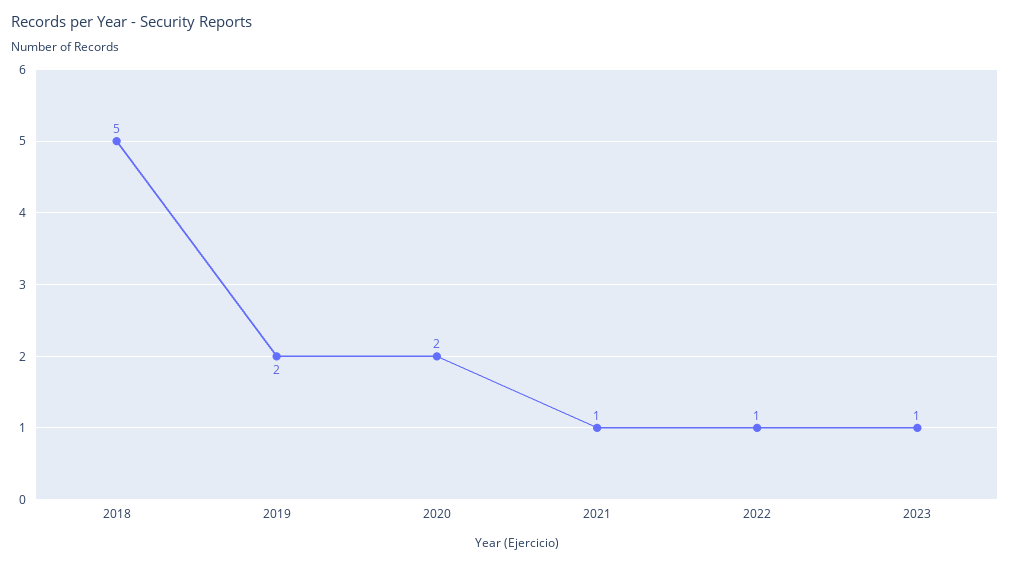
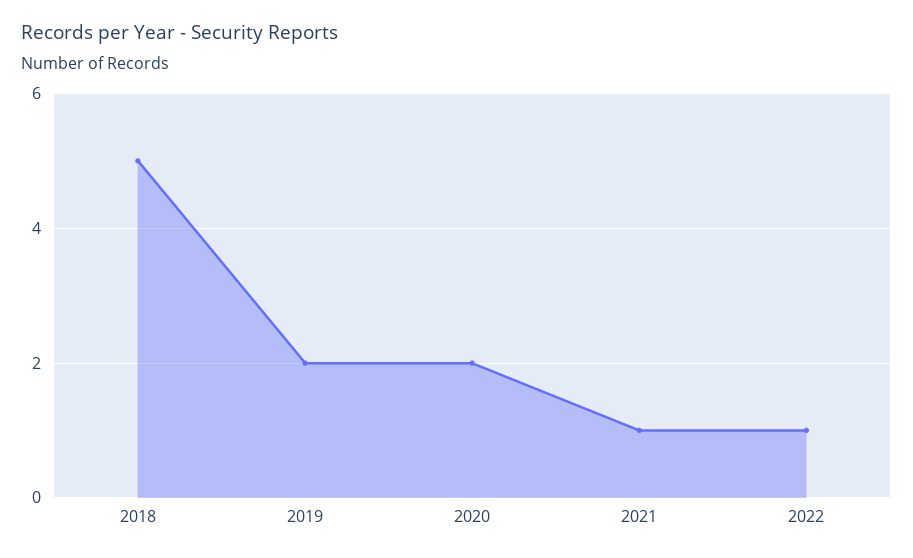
2023: 1 -> none

